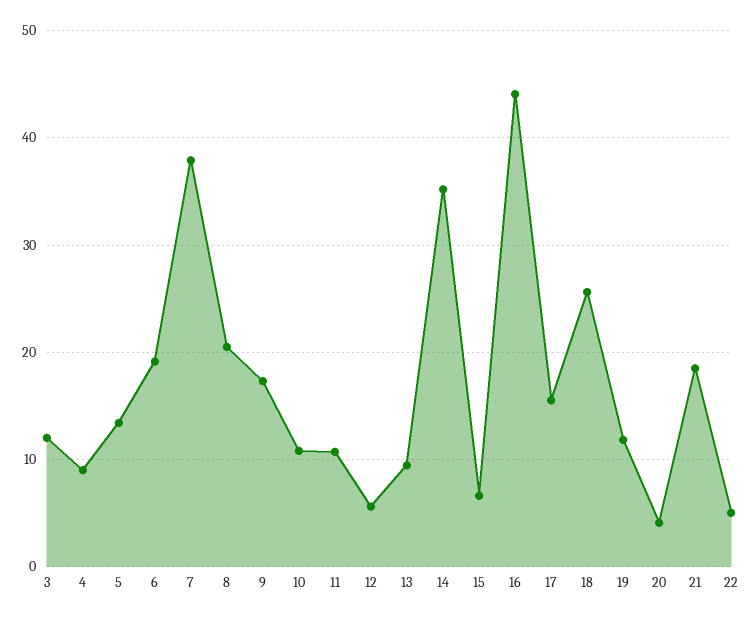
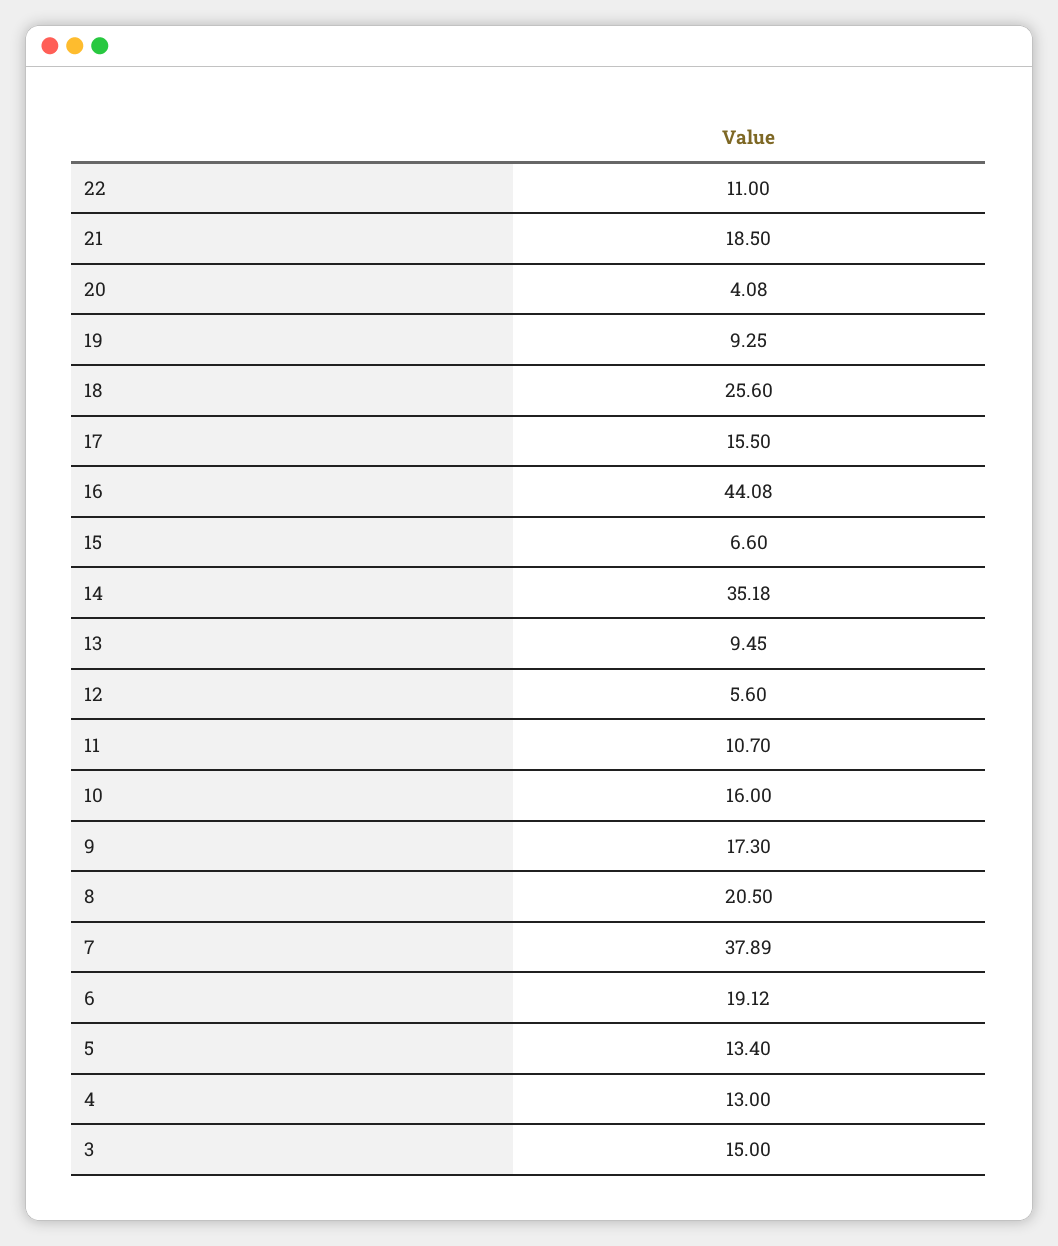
3: 12 -> 15
4: 9 -> 13
10: 11 -> 16
19: 12 -> 9.25
22: 5 -> 11

